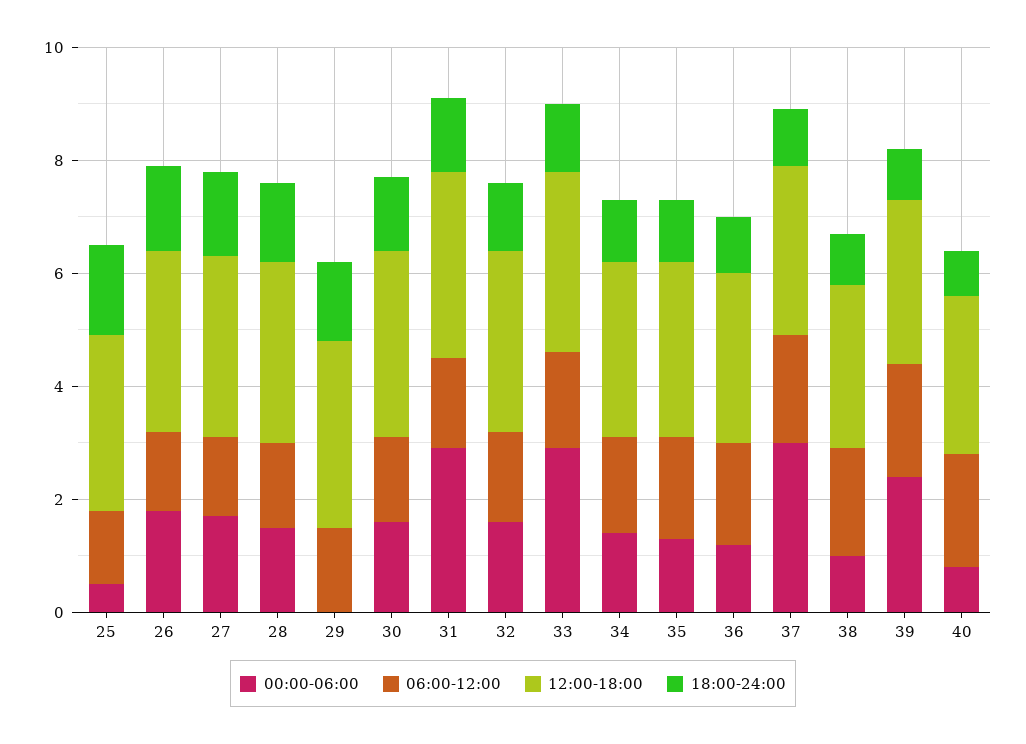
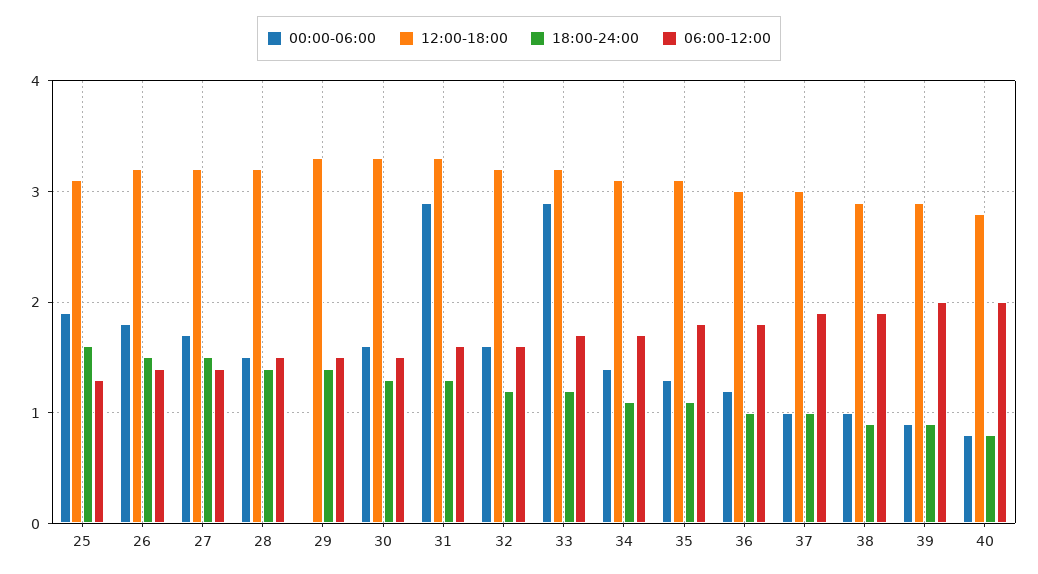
00:00-06:00, 25: 0.5 -> 1.9
00:00-06:00, 37: 3 -> 1
00:00-06:00, 39: 2.5 -> 0.9

